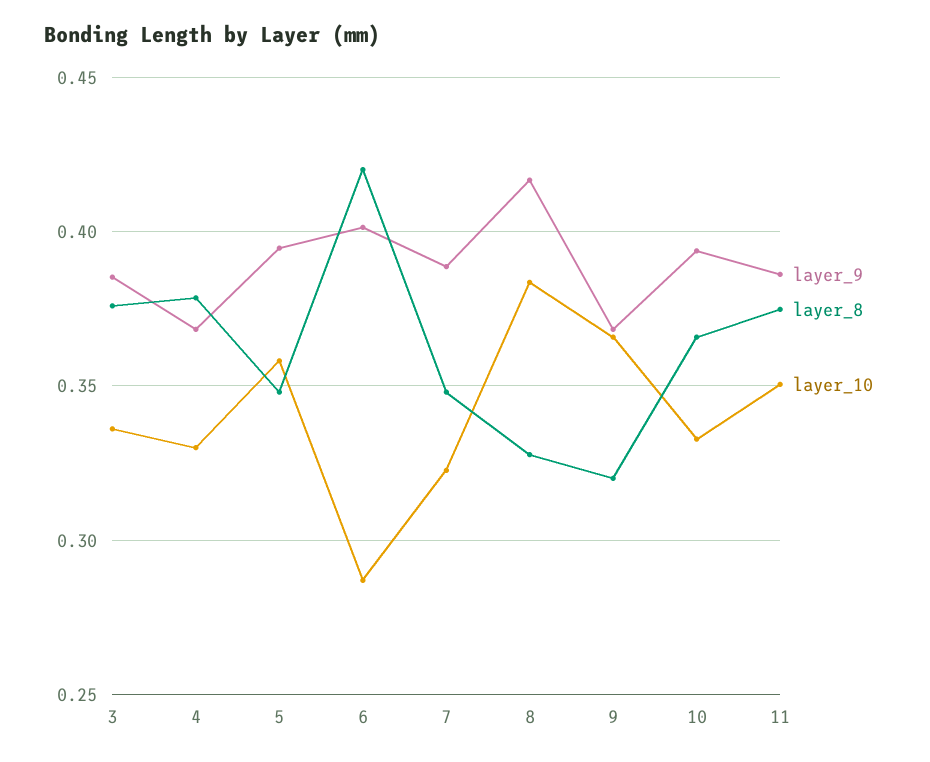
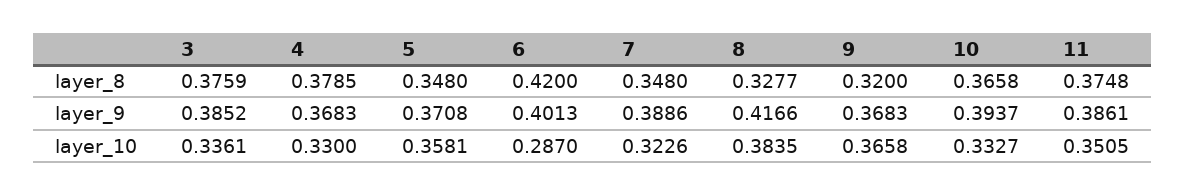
layer_9, 5: 0.395 -> 0.3708

